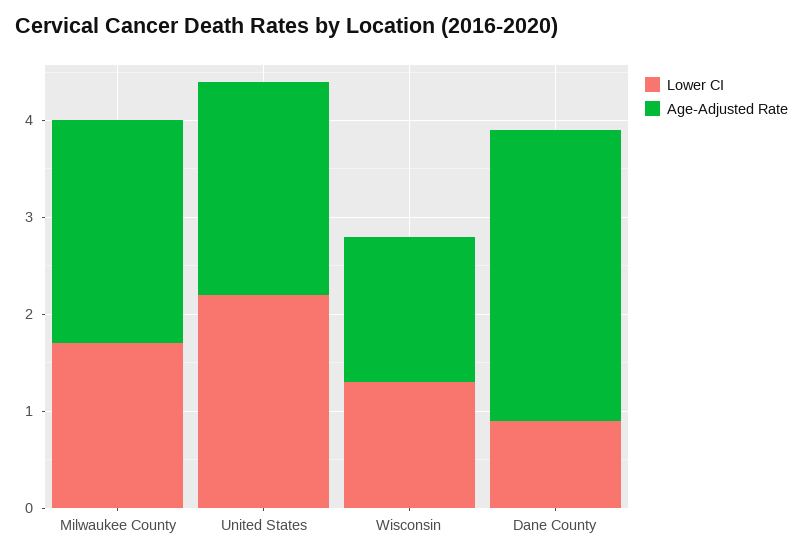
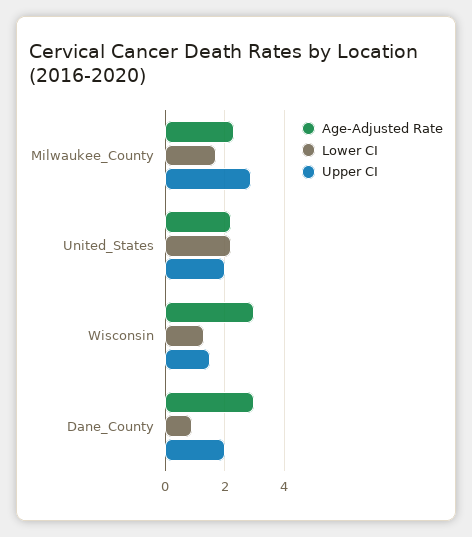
Age-Adjusted Rate, Wisconsin: 1.5 -> 3
Upper CI, Milwaukee County: none -> 3
Upper CI, United States: none -> 2
Upper CI, Wisconsin: none -> 1.5
Upper CI, Dane County: none -> 2

